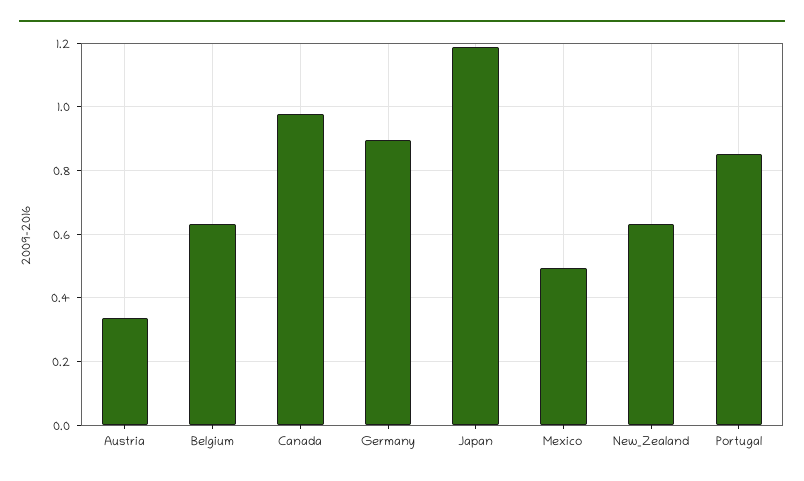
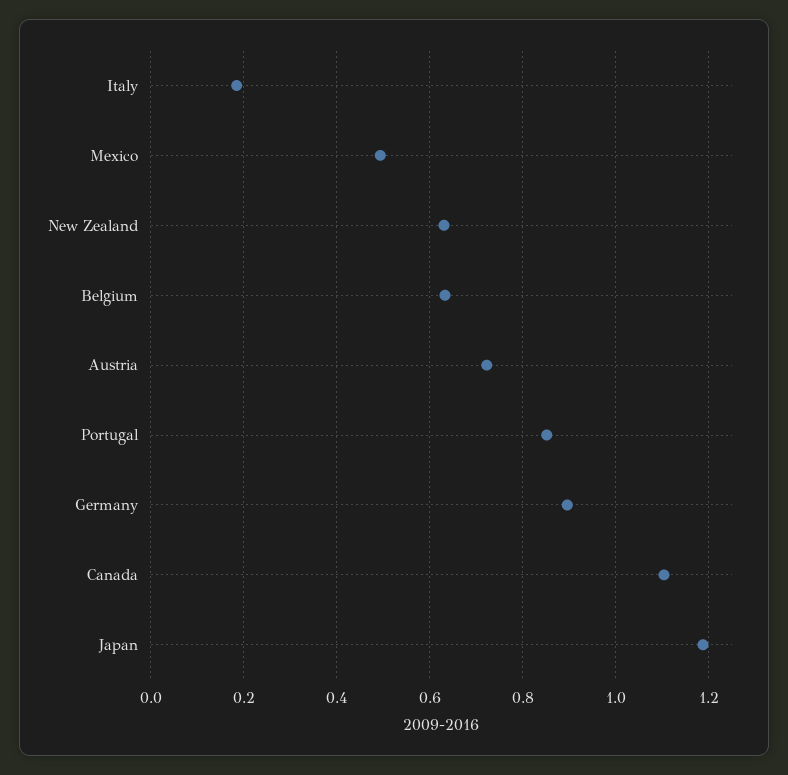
Austria: 0.34 -> 0.72
Canada: 0.98 -> 1.1
Italy: none -> 0.18

